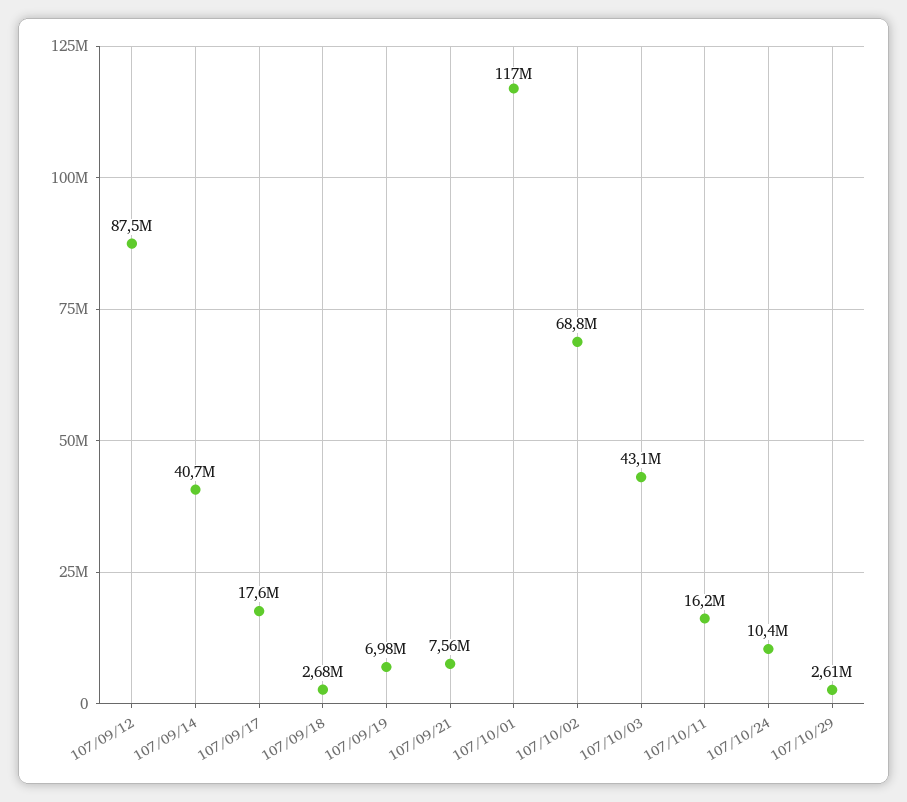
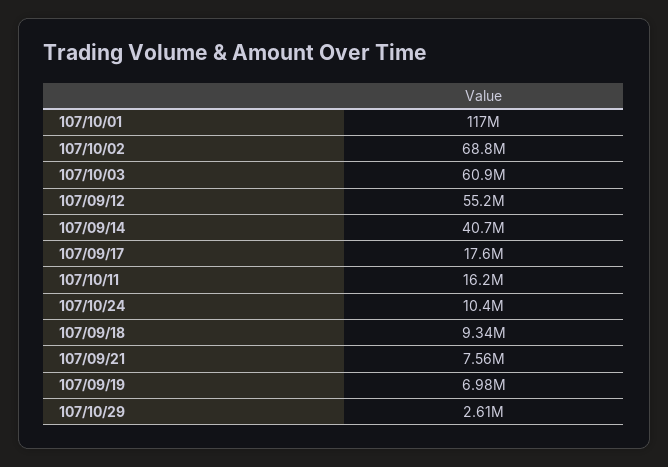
107/09/12: 87500000 -> 55200000
107/09/18: 2680000 -> 9340000
107/10/03: 43100000 -> 60900000

